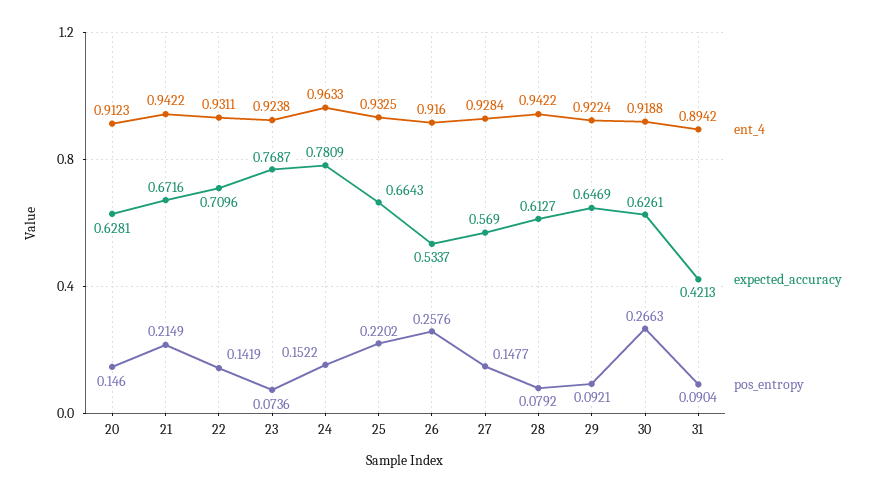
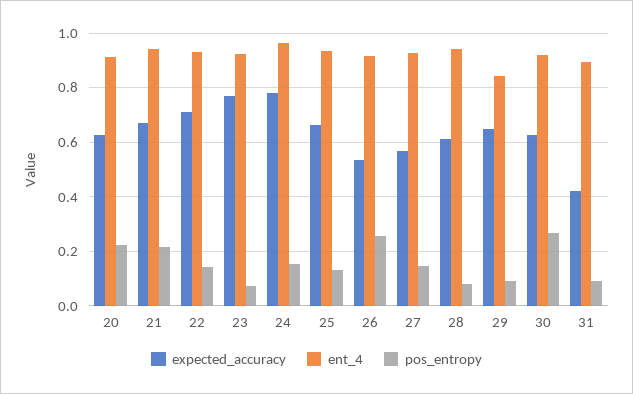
pos_entropy, 20: 0.146 -> 0.225
pos_entropy, 25: 0.2202 -> 0.125
ent_4, 29: 0.9224 -> 0.85

